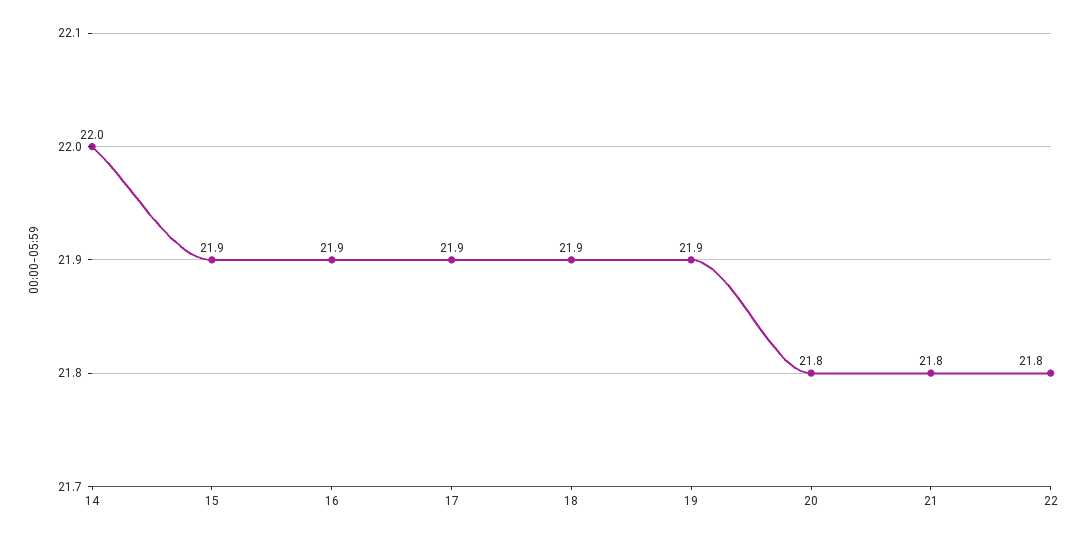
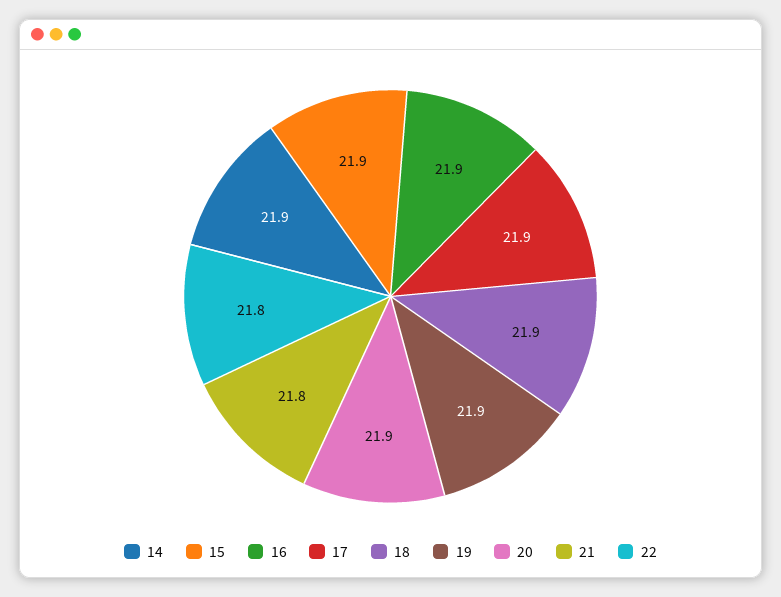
14: 22 -> 21.9
20: 21.8 -> 21.9

